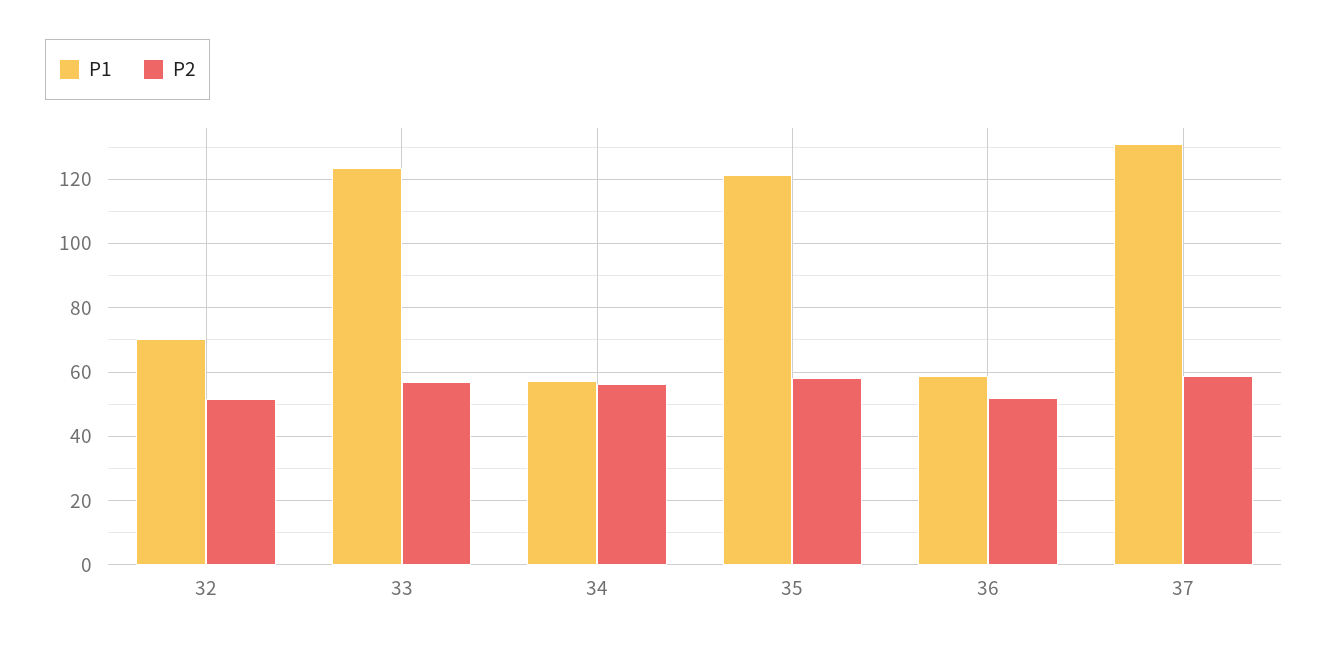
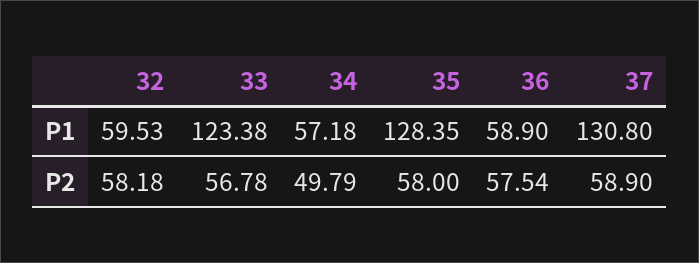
P1, 32: 70 -> 59.53
P2, 32: 52 -> 58.18
P2, 34: 56 -> 49.79
P1, 35: 122 -> 128.35
P2, 36: 52 -> 57.54

